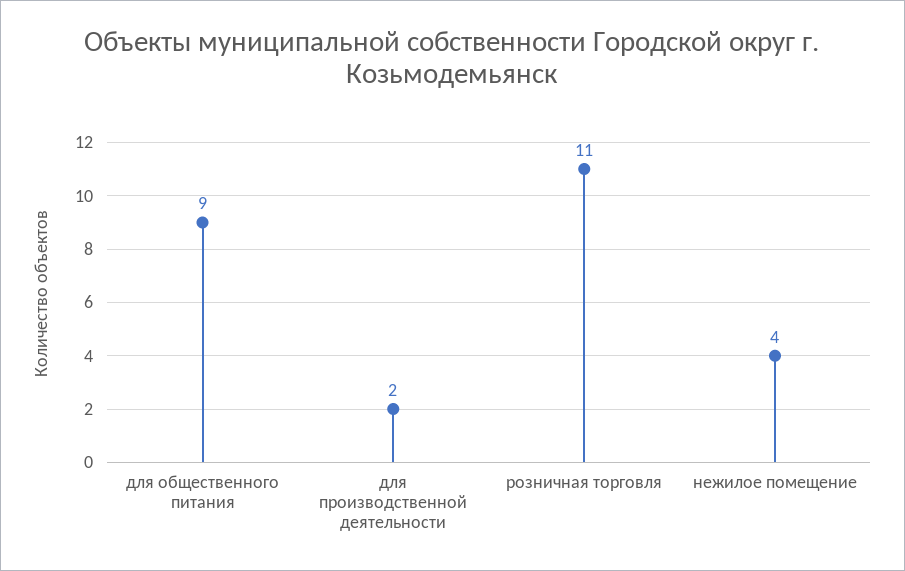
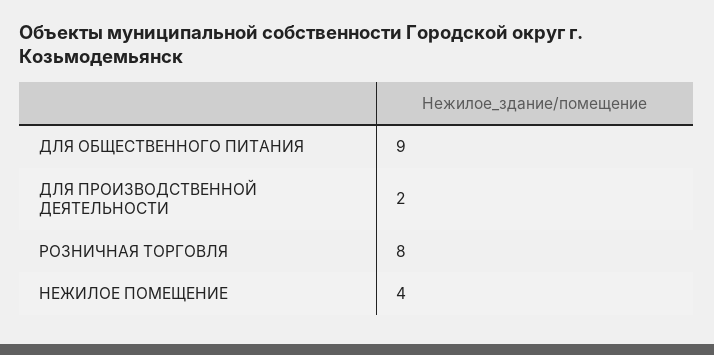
розничная торговля: 11 -> 8

